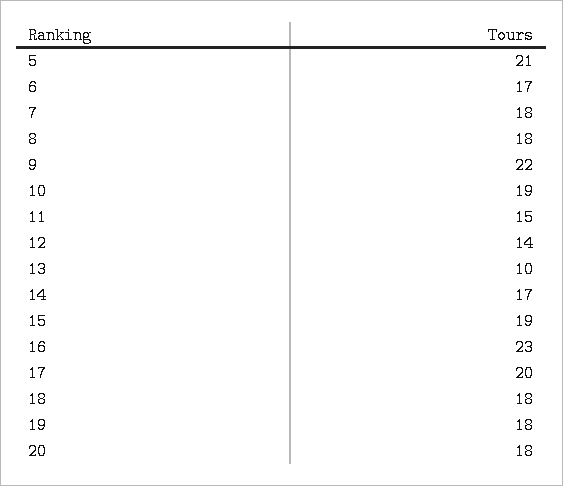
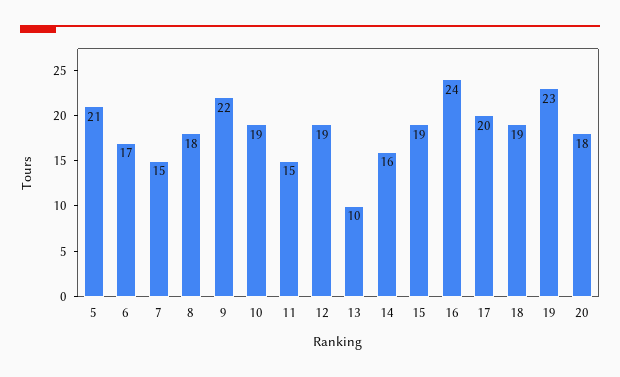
7: 18 -> 15
12: 14 -> 19
14: 17 -> 16
16: 23 -> 24
18: 18 -> 19
19: 18 -> 23

